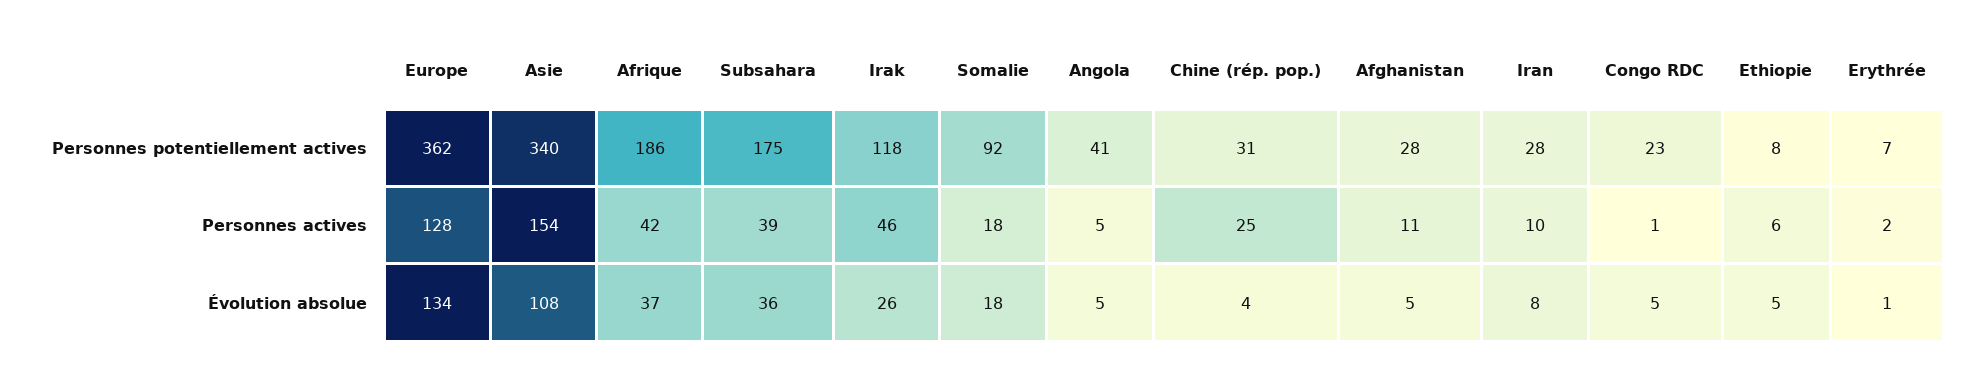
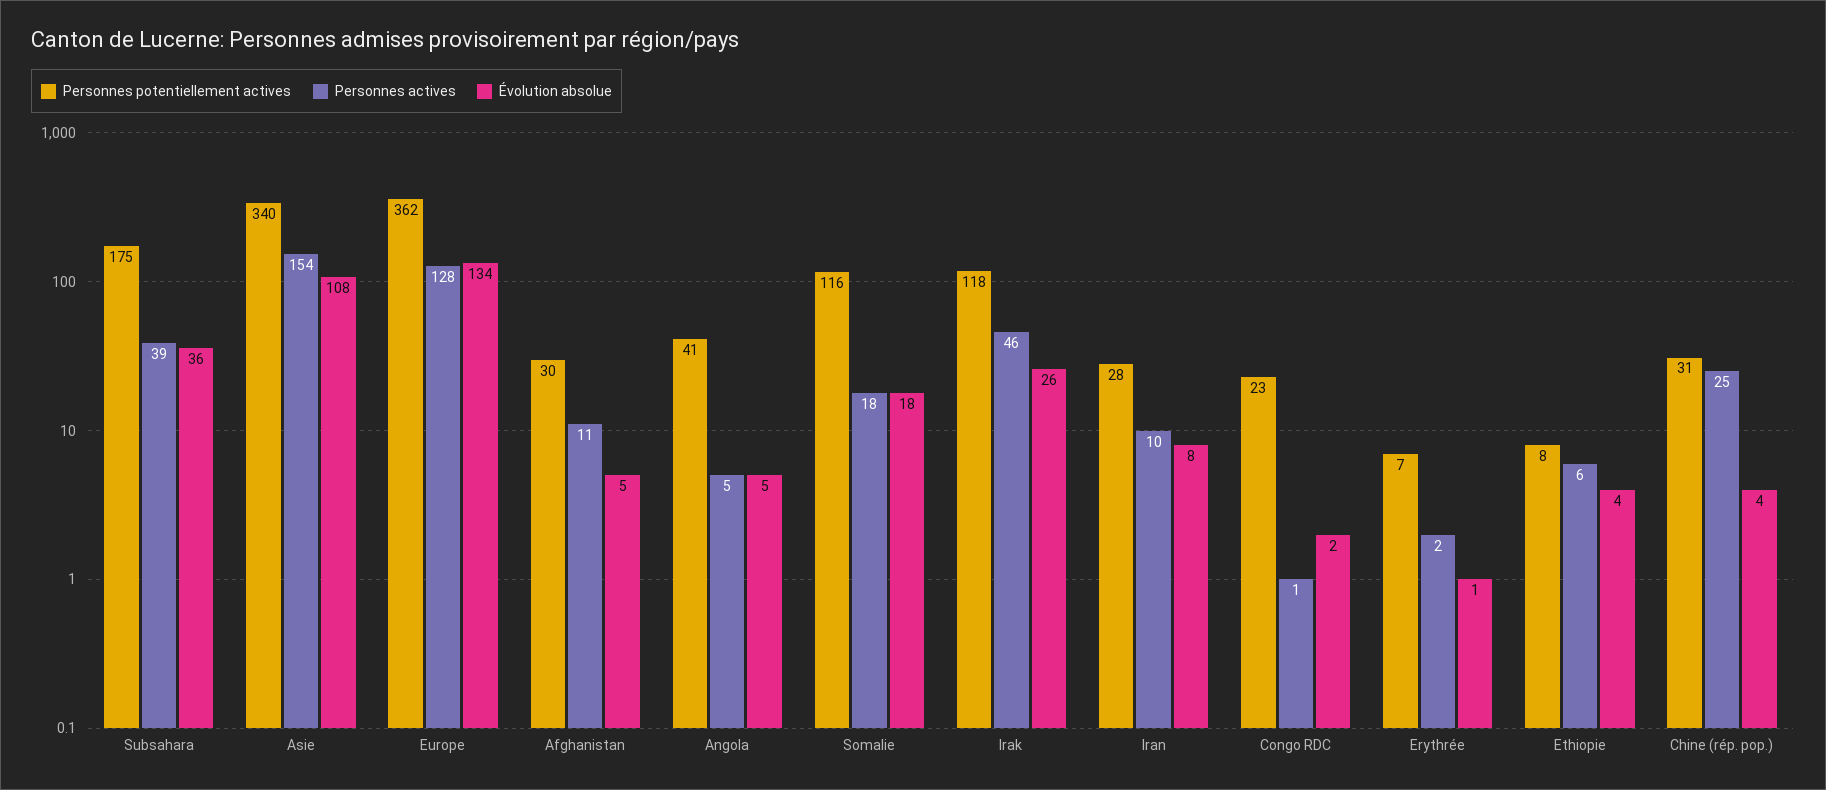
Personnes potentiellement actives, Afrique: 186 -> none
Personnes potentiellement actives, Somalie: 92 -> 116
Personnes potentiellement actives, Afghanistan: 28 -> 30
Personnes actives, Afrique: 42 -> none
Évolution absolue, Afrique: 37 -> none
Évolution absolue, Congo RDC: 5 -> 2
Évolution absolue, Ethiopie: 5 -> 4

